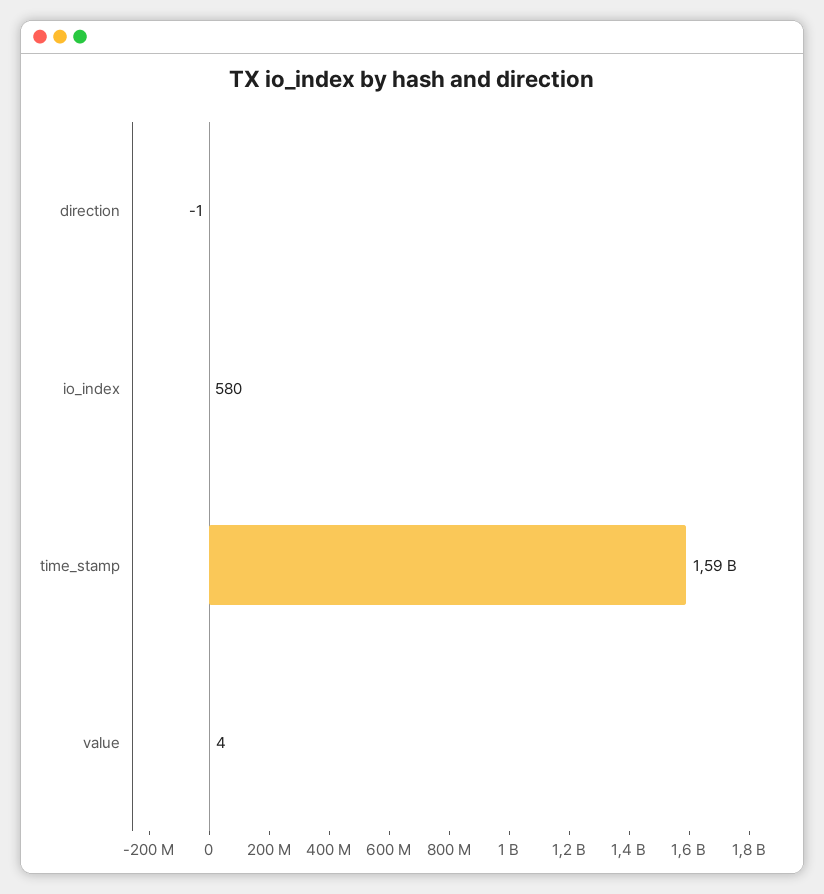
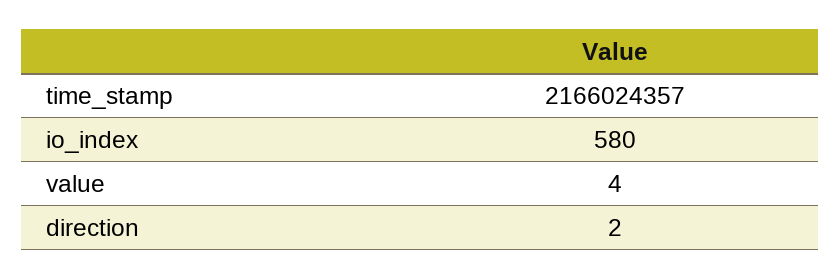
direction: -1 -> 2
time_stamp: 1590000000 -> 2166024357

